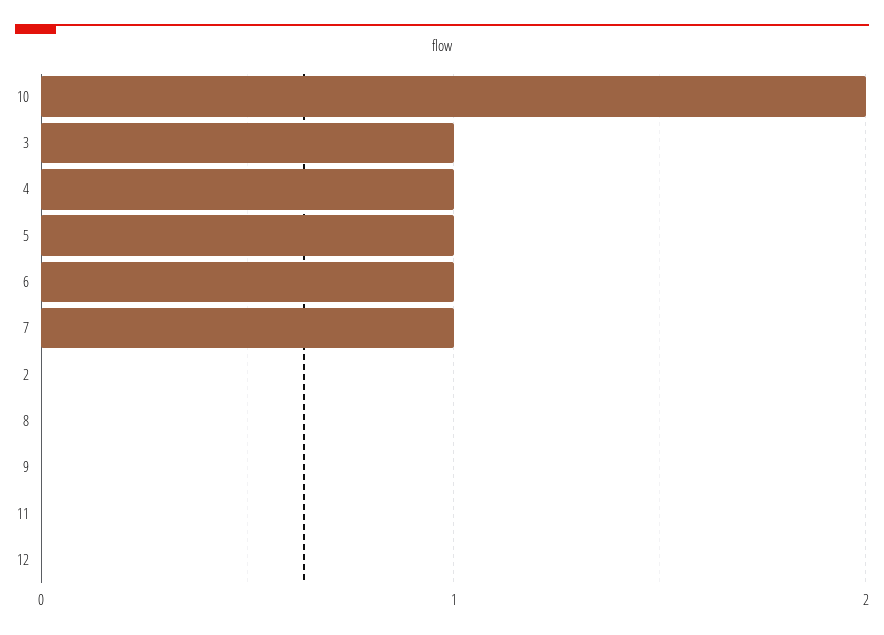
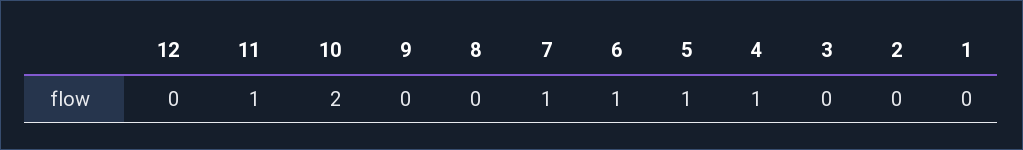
3: 1 -> 0
11: 0 -> 1
1: none -> 0

